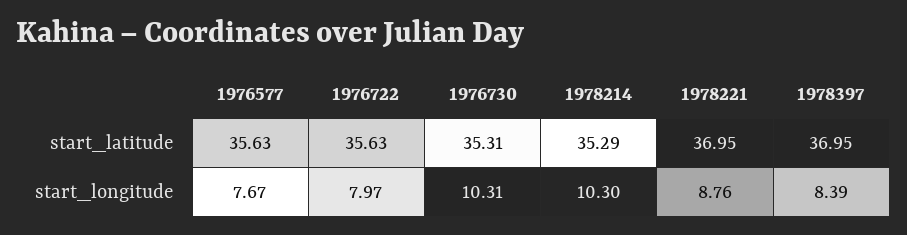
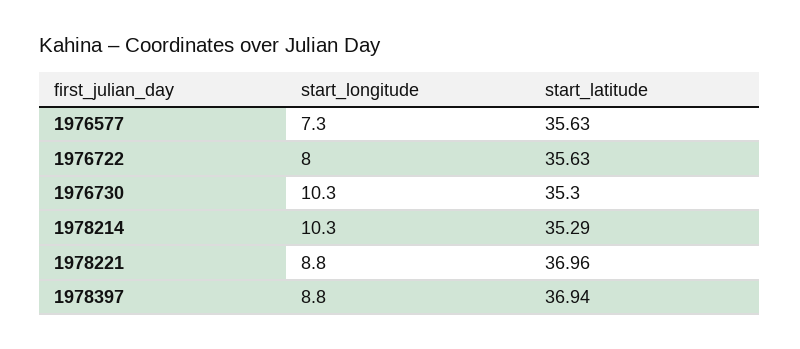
1976730, start_latitude: 35.31 -> 35.3
1978221, start_latitude: 36.95 -> 36.96
1978397, start_latitude: 36.95 -> 36.94
1976577, start_longitude: 7.67 -> 7.3
1978397, start_longitude: 8.39 -> 8.8

